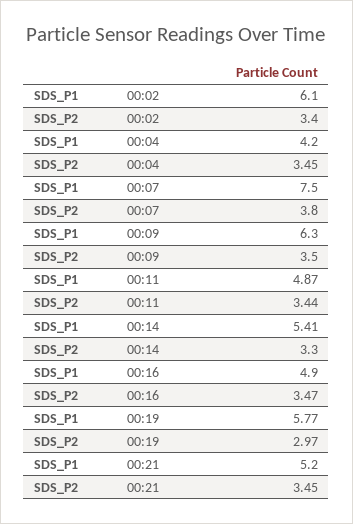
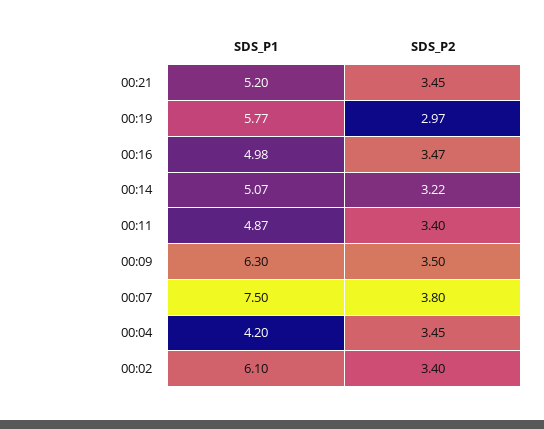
SDS_P2, 00:11: 3.44 -> 3.4
SDS_P1, 00:14: 5.41 -> 5.07
SDS_P2, 00:14: 3.3 -> 3.22
SDS_P1, 00:16: 4.9 -> 4.98

